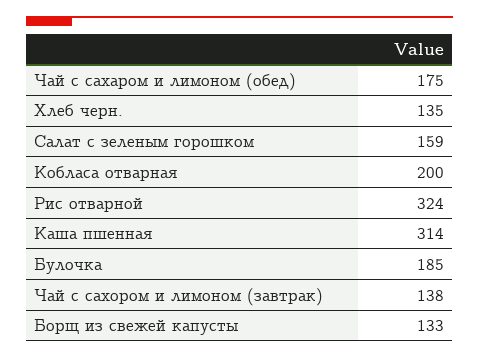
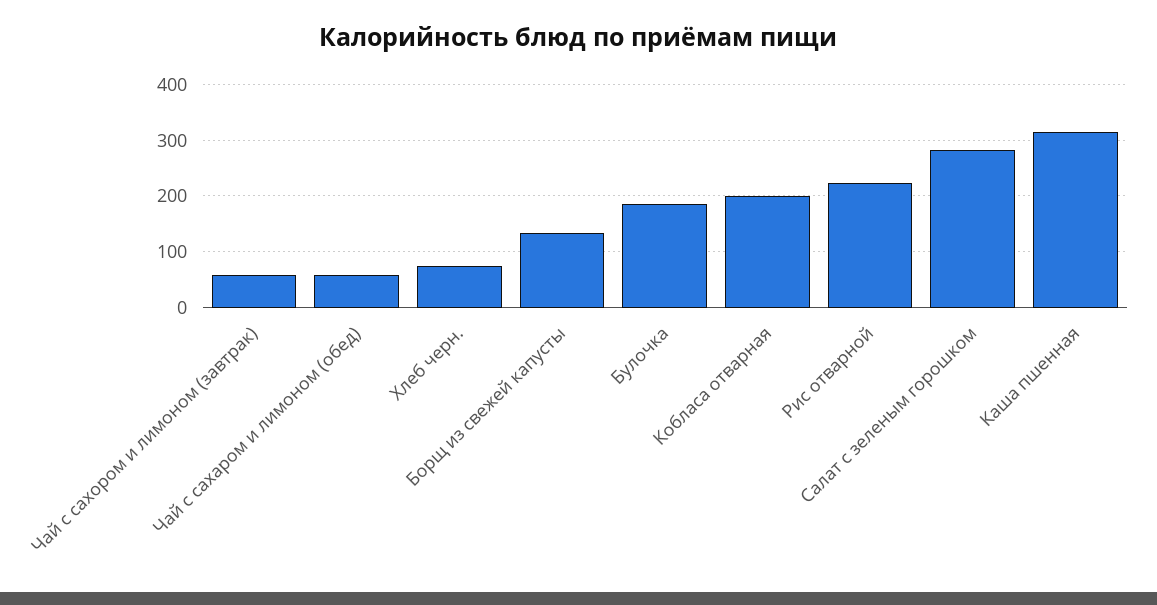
Чай с сахаром и лимоном (обед): 175 -> 60
Хлеб черн.: 135 -> 80
Салат с зеленым горошком: 159 -> 280
Рис отварной: 324 -> 220
Чай с сахором и лимоном (завтрак): 138 -> 60

